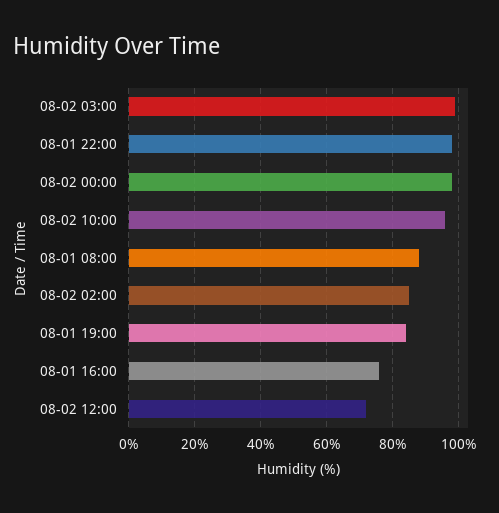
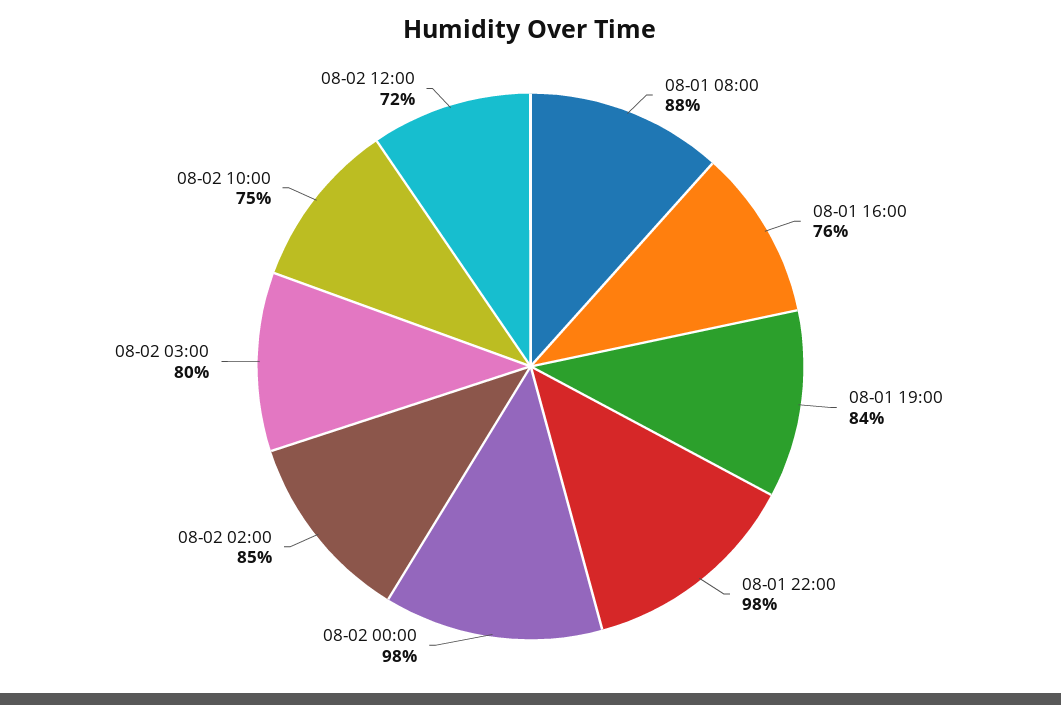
08-02 03:00: 100 -> 80
08-02 10:00: 95 -> 75

